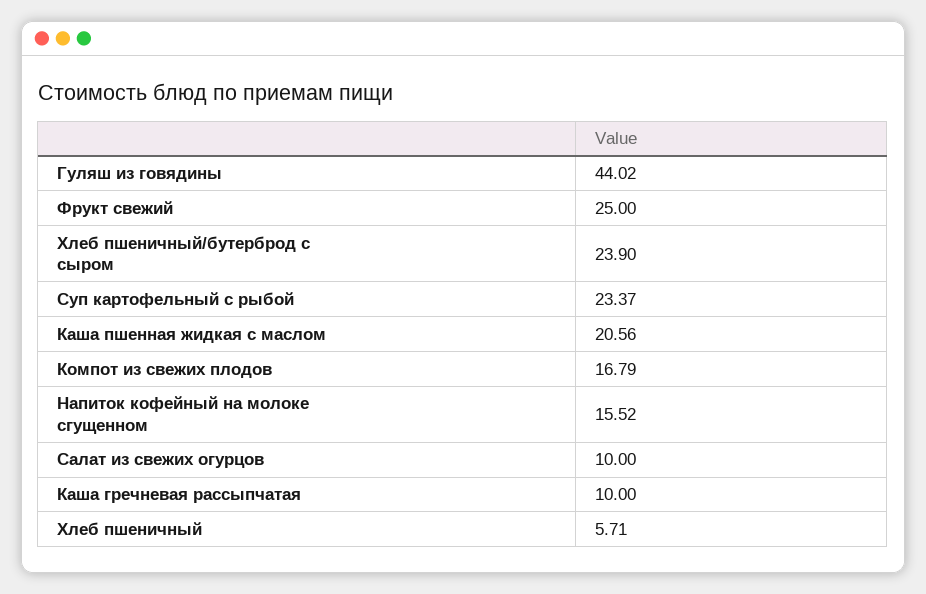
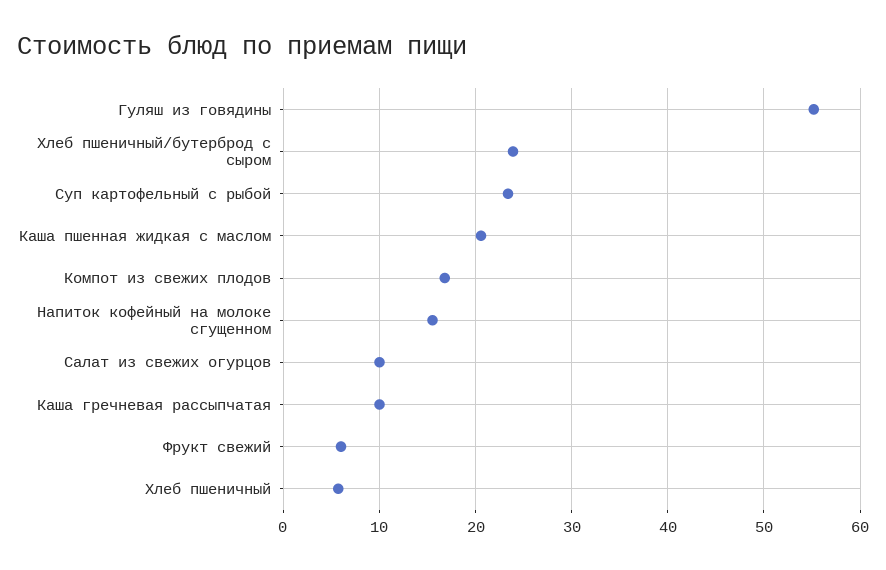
Гуляш из говядины: 44.02 -> 55
Фрукт свежий: 25 -> 6

